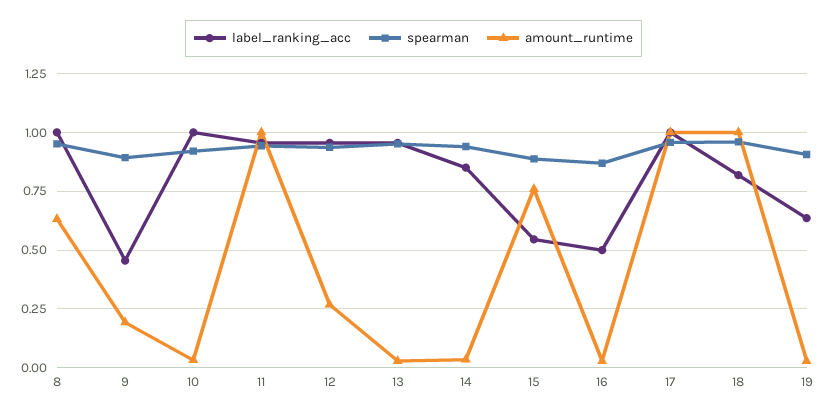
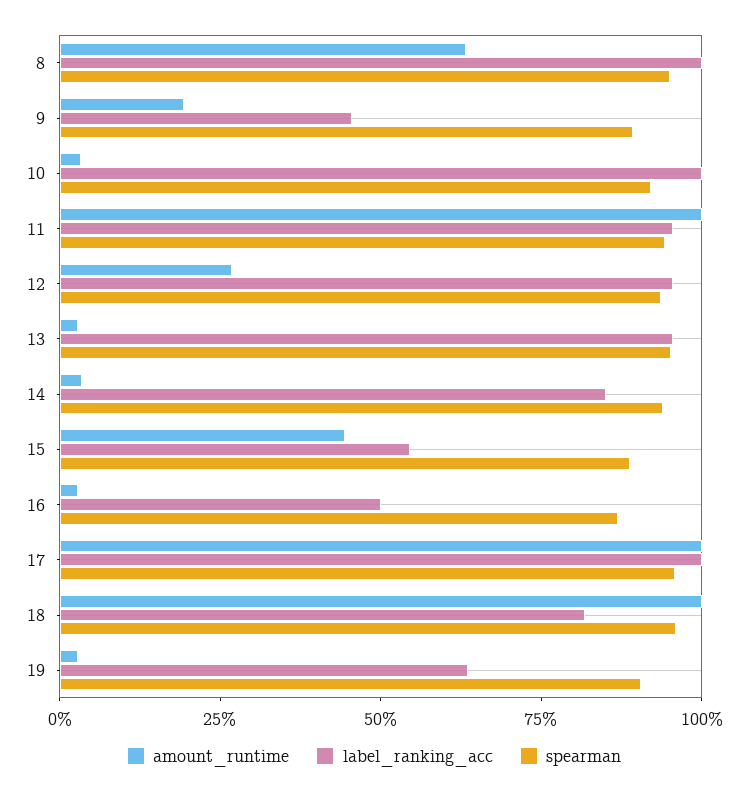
amount_runtime, 15: 0.75 -> 0.45

